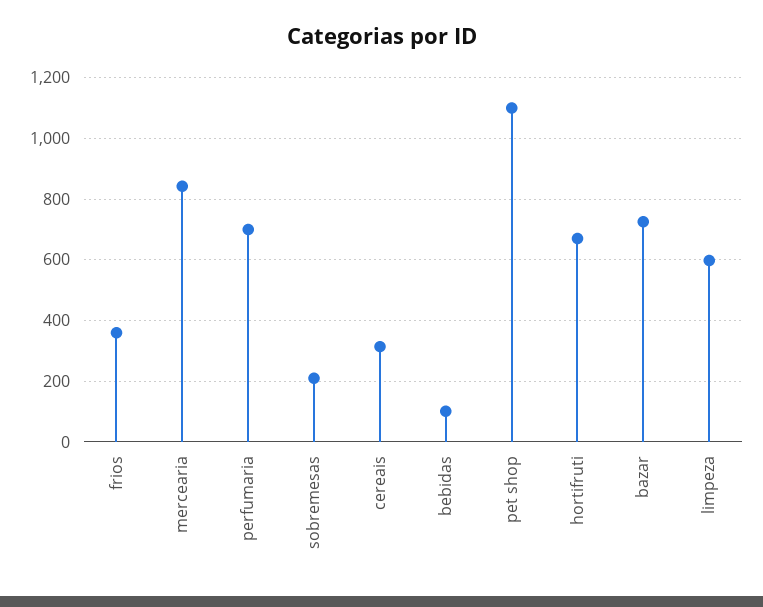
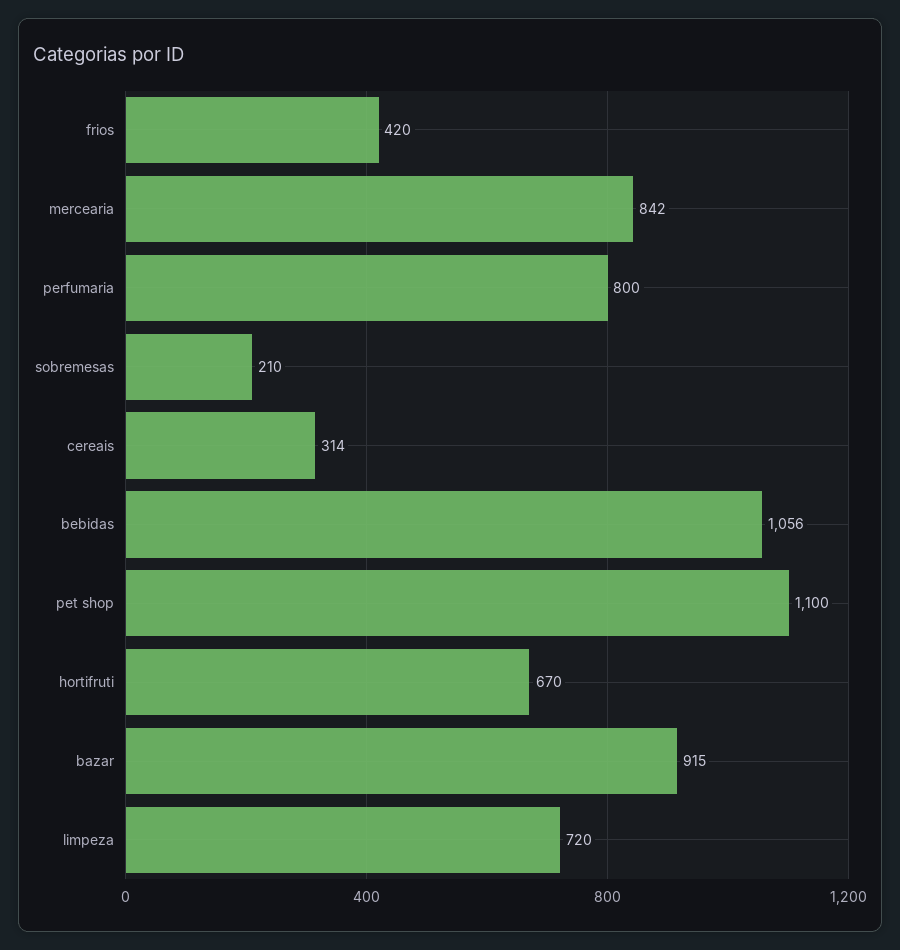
frios: 360 -> 420
perfumaria: 700 -> 800
bebidas: 100 -> 1056
bazar: 720 -> 915
limpeza: 600 -> 720

